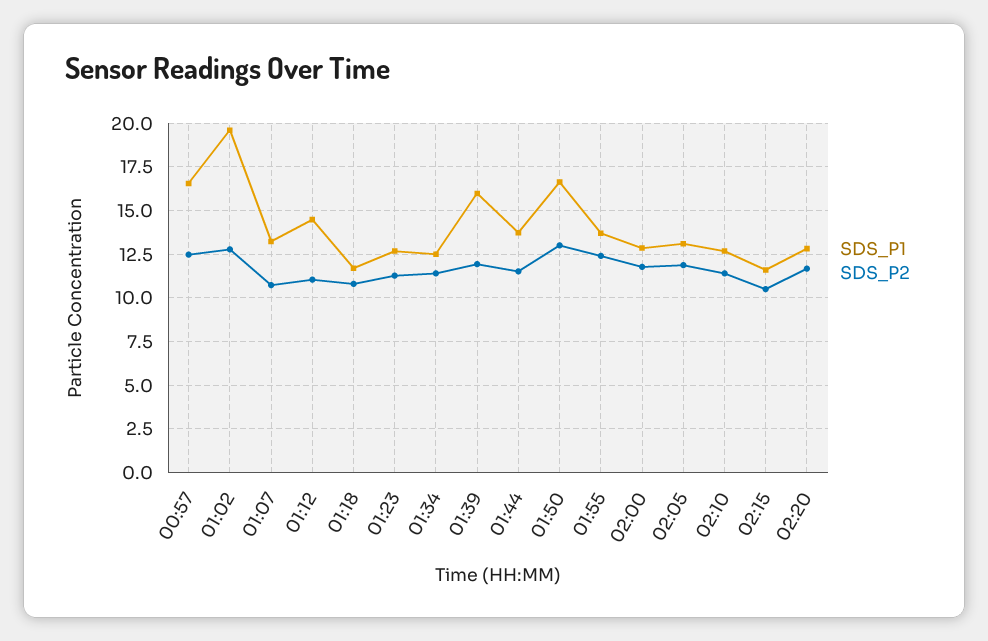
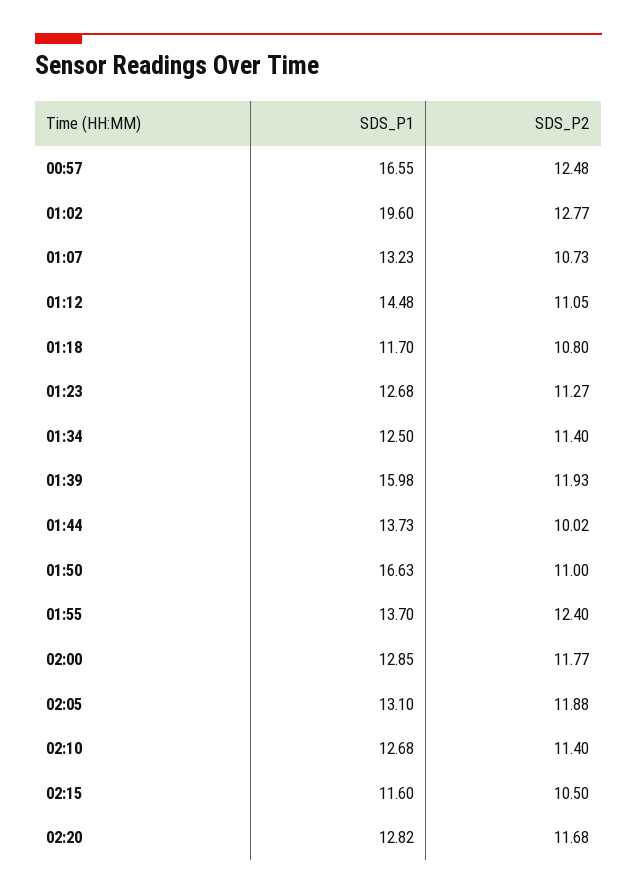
SDS_P2, 01:44: 11.5 -> 10.02
SDS_P2, 01:50: 13 -> 11

